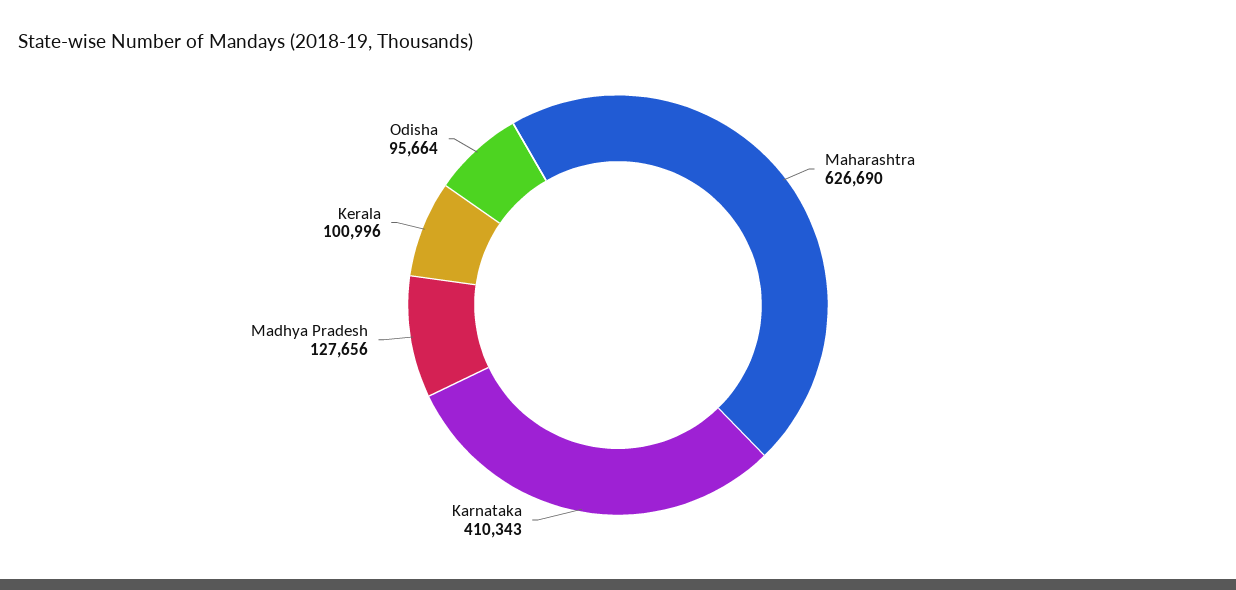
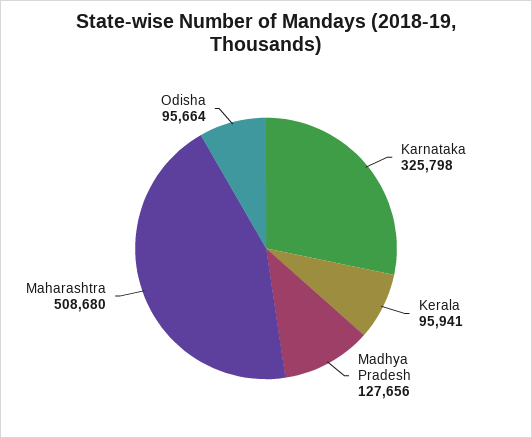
Maharashtra: 626690 -> 508680
Karnataka: 410343 -> 325798
Kerala: 100996 -> 95941

